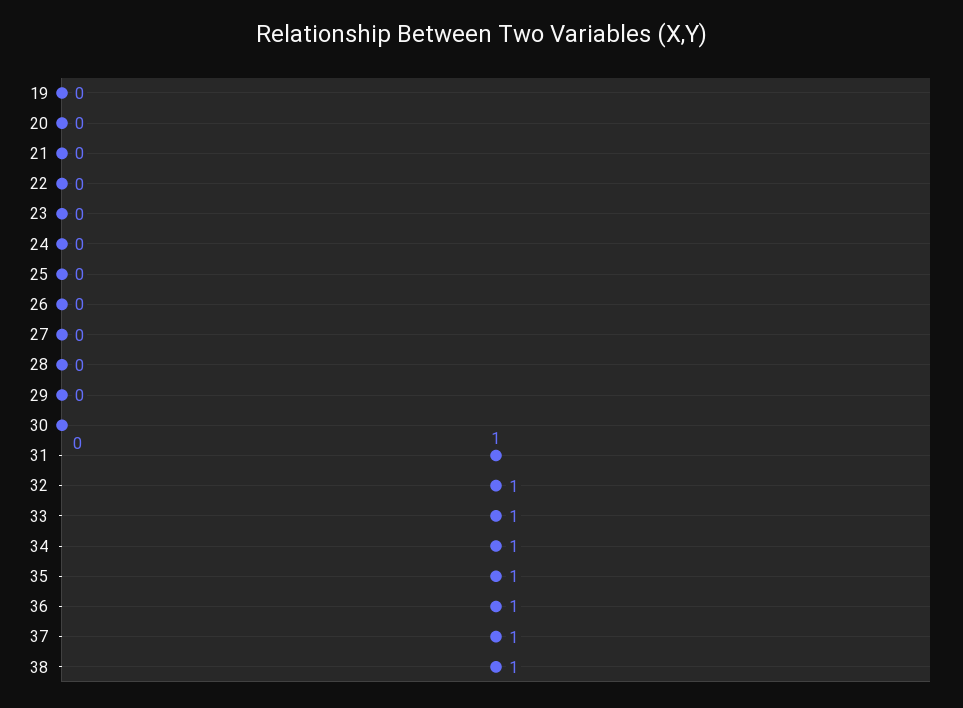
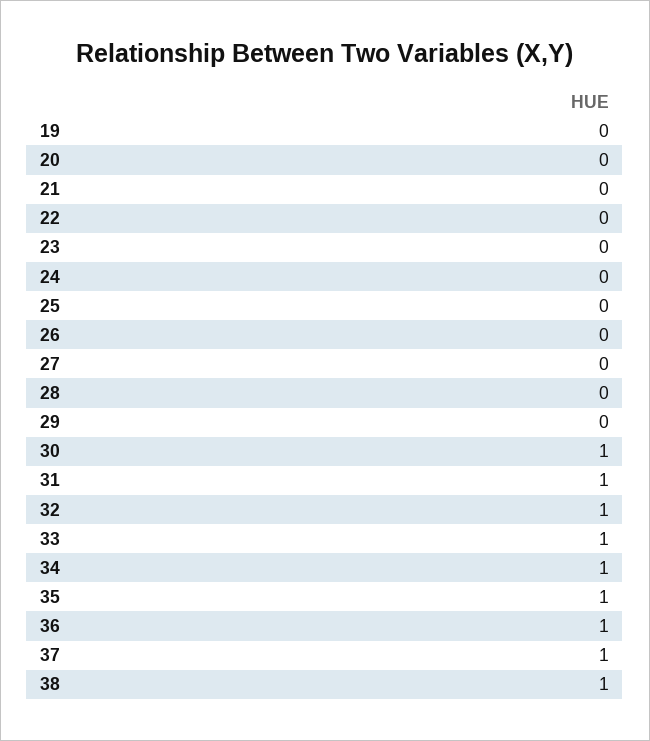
30: 0 -> 1

